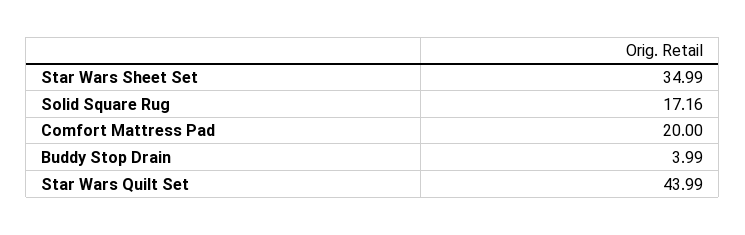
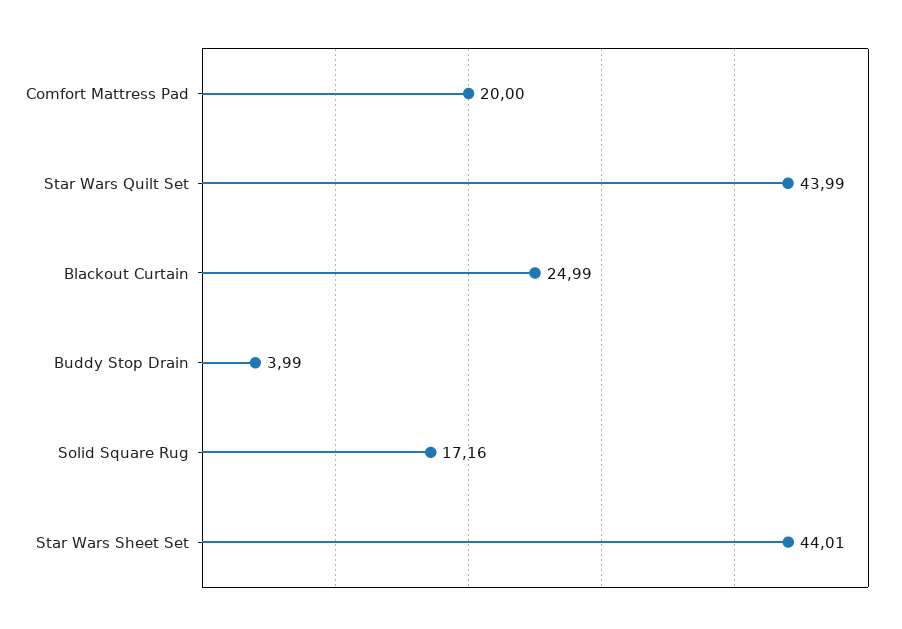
Star Wars Sheet Set: 34.99 -> 44.01
Blackout Curtain: none -> 24.99

